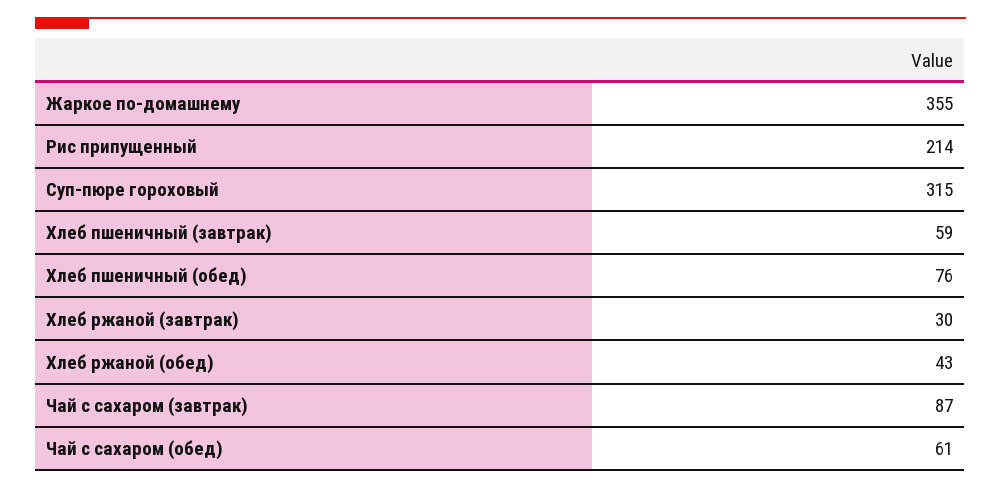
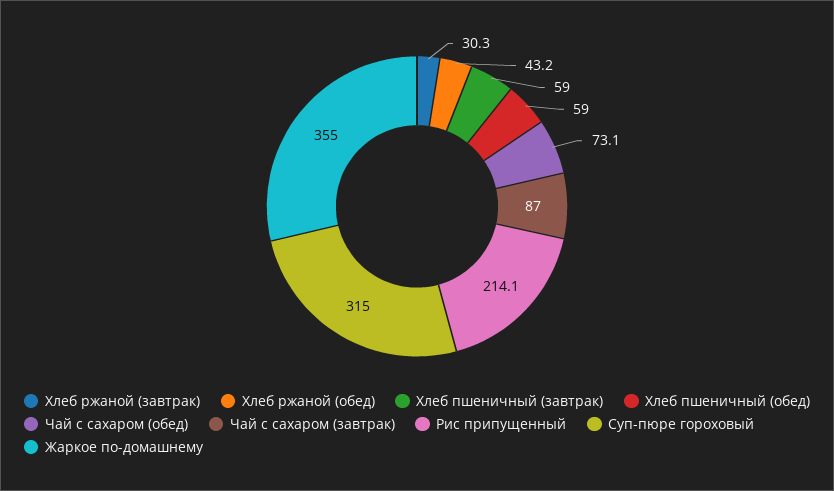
Хлеб пшеничный (обед): 76 -> 59
Чай с сахаром (обед): 61 -> 73.1

